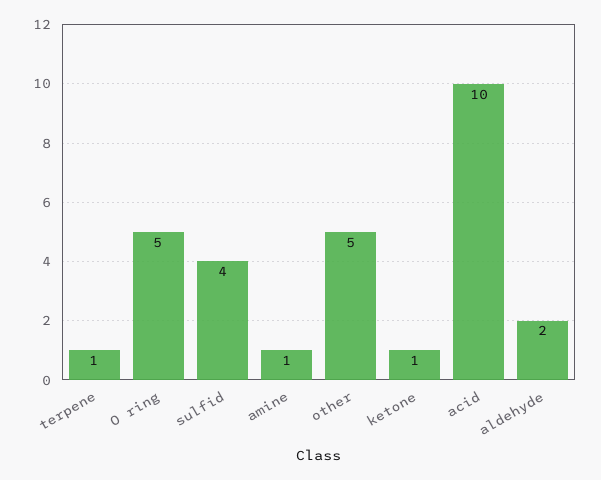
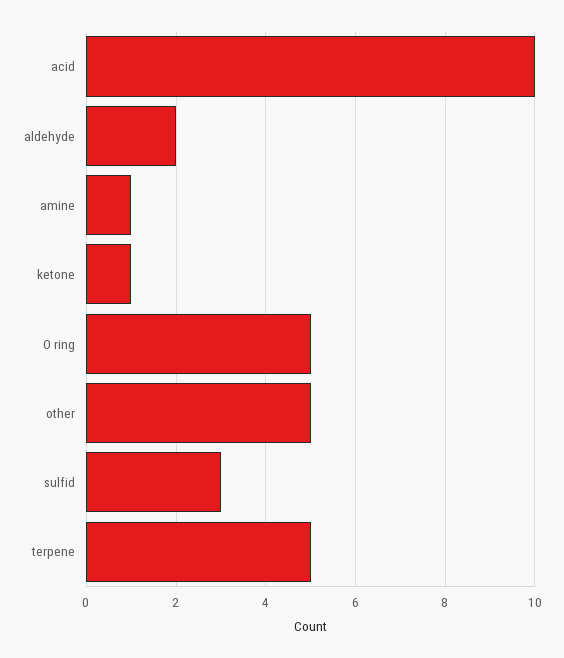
terpene: 1 -> 5
sulfid: 4 -> 3

